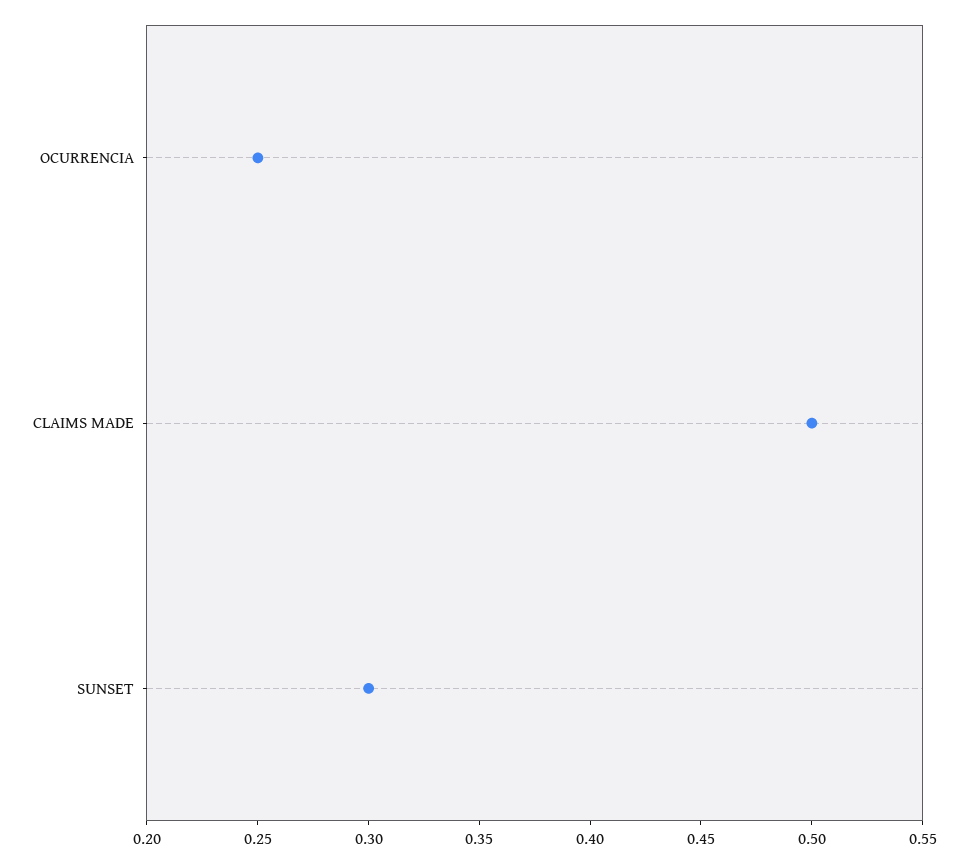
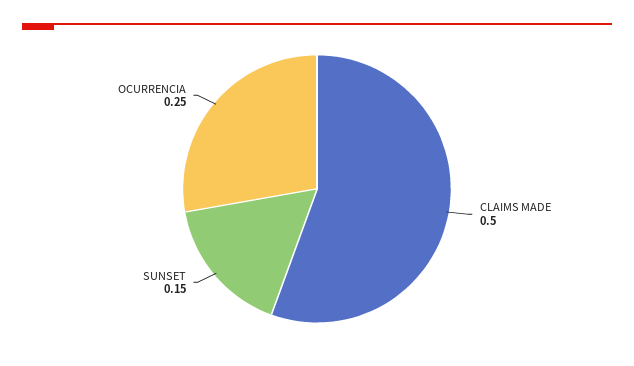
SUNSET: 0.3 -> 0.15

